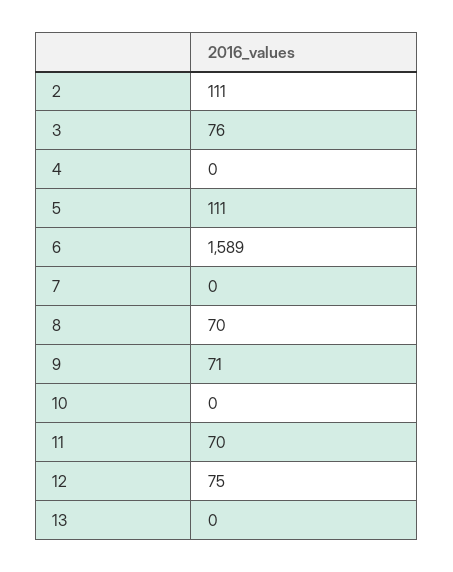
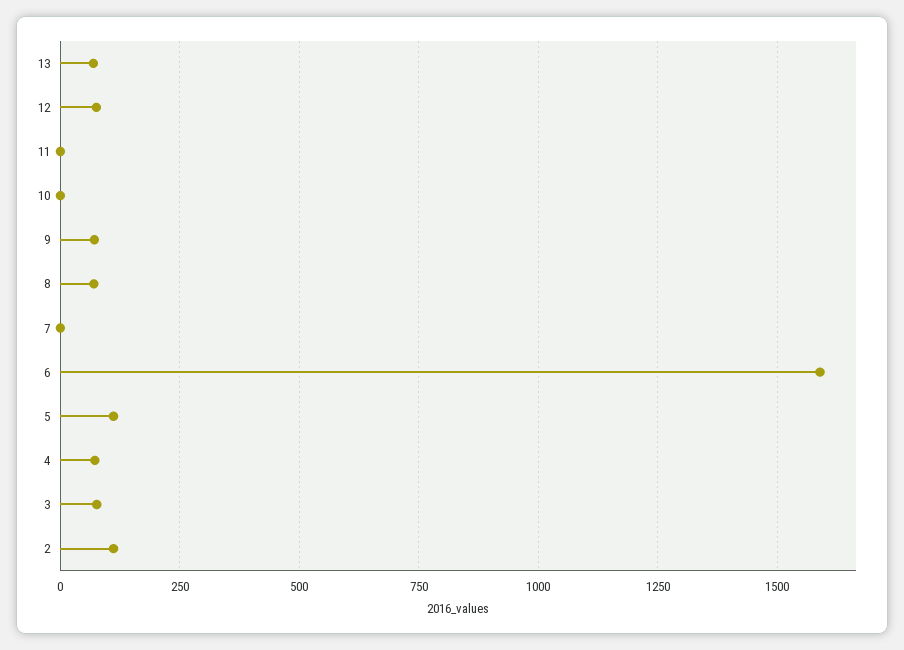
4: 0 -> 75
11: 70 -> 0
13: 0 -> 75

